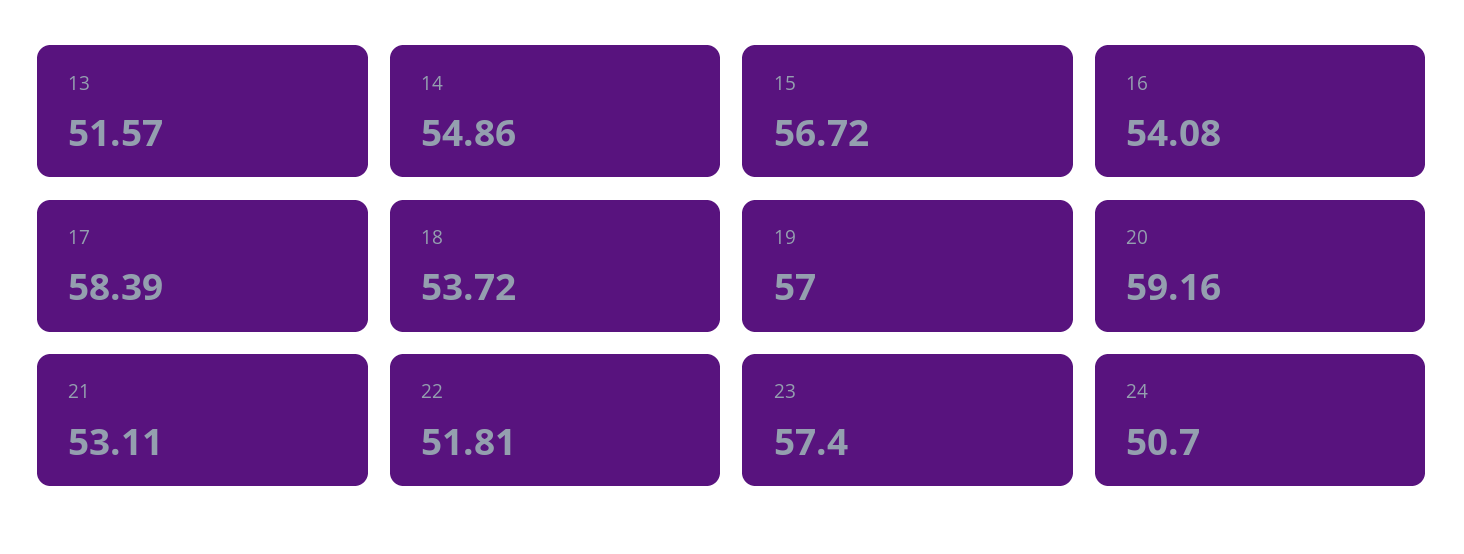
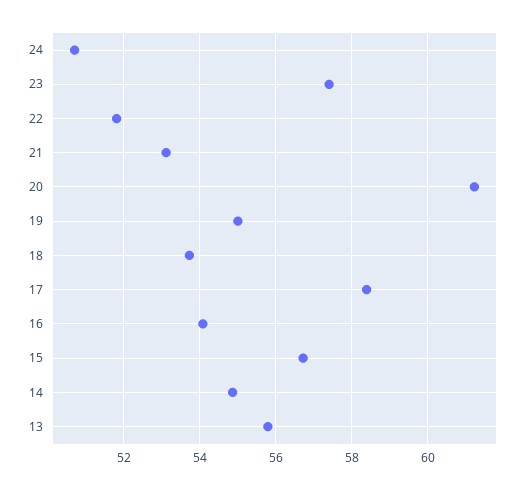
13: 51.57 -> 55.8
19: 57 -> 55
20: 59.16 -> 61.2

